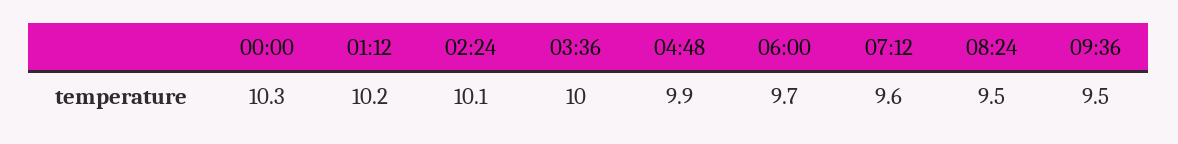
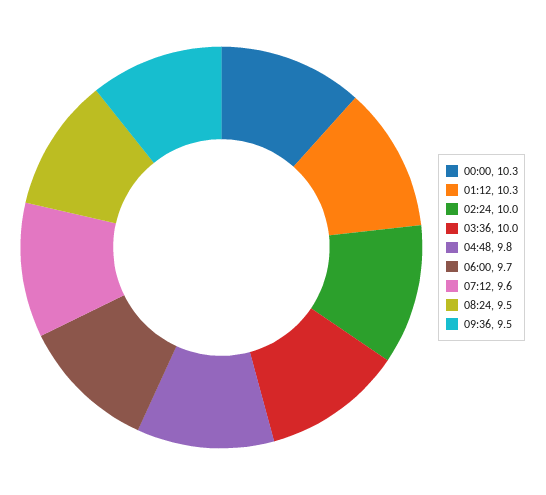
01:12: 10.2 -> 10.3
02:24: 10.1 -> 10
04:48: 9.9 -> 9.8

